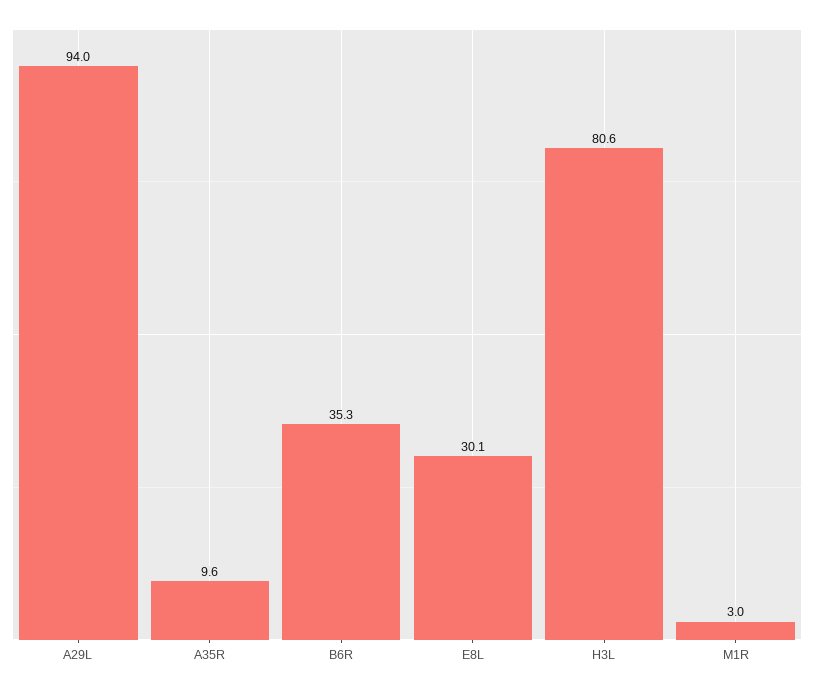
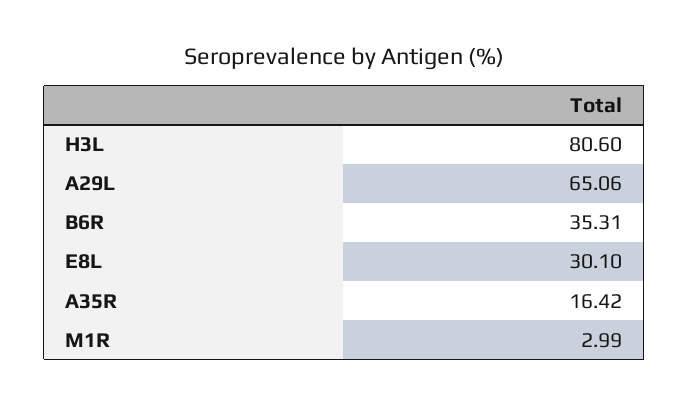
A29L: 94 -> 65.06
A35R: 9.6 -> 16.42

